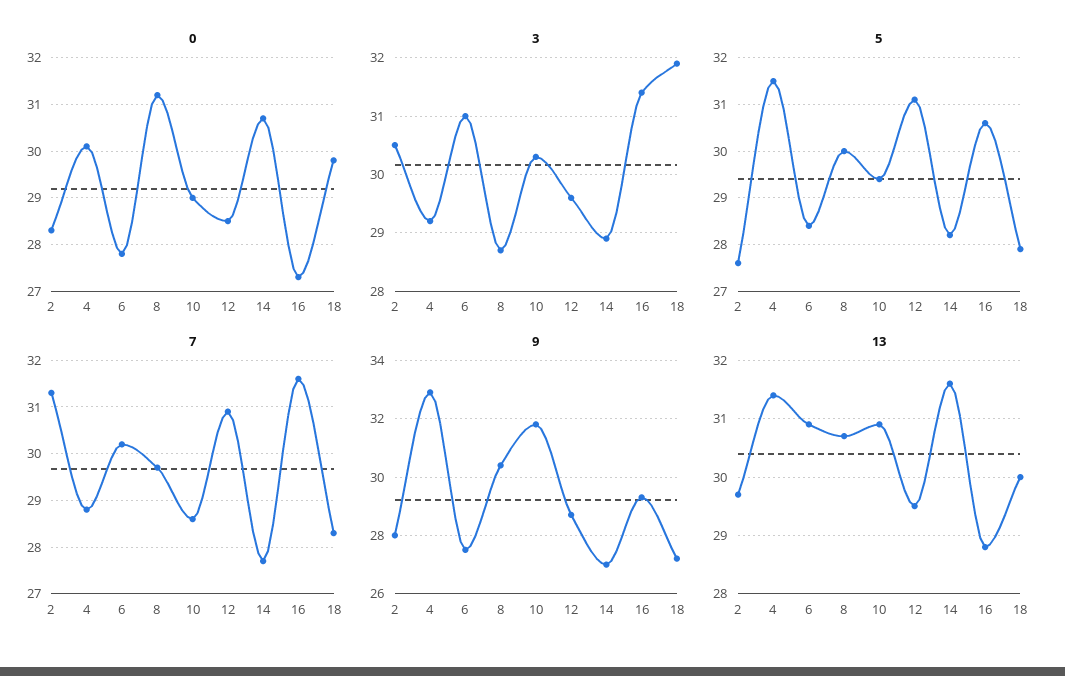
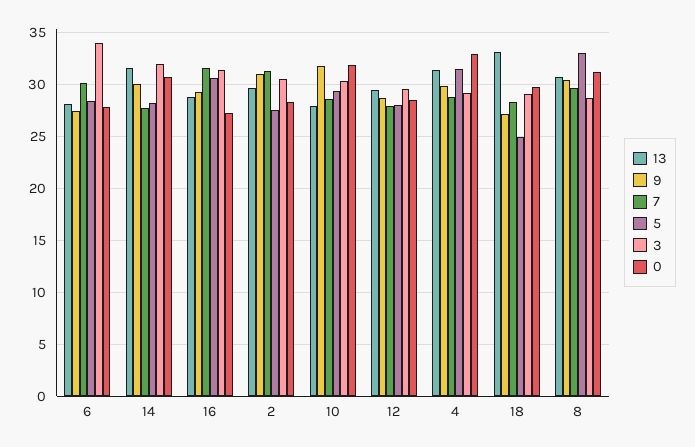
0, 4: 30 -> 33
0, 10: 29 -> 32
3, 6: 31 -> 34
3, 14: 29 -> 32
3, 18: 32 -> 29
5, 8: 30 -> 33
5, 12: 31 -> 28
5, 18: 28 -> 25
7, 12: 31 -> 28
9, 2: 28 -> 31
9, 4: 33 -> 30
9, 14: 27 -> 30
13, 6: 31 -> 28
13, 10: 31 -> 28
13, 18: 30 -> 33

